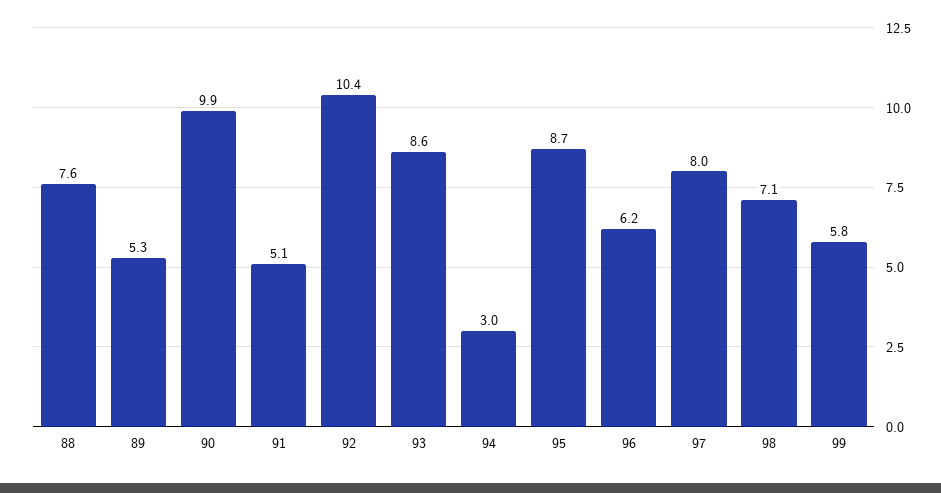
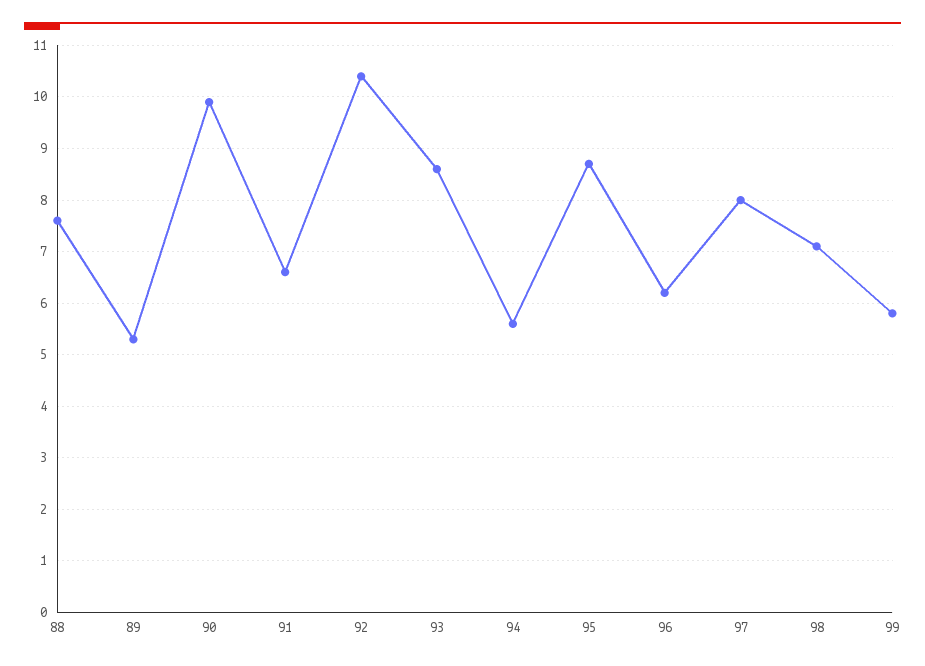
91: 5.1 -> 6.5
94: 3 -> 5.5

